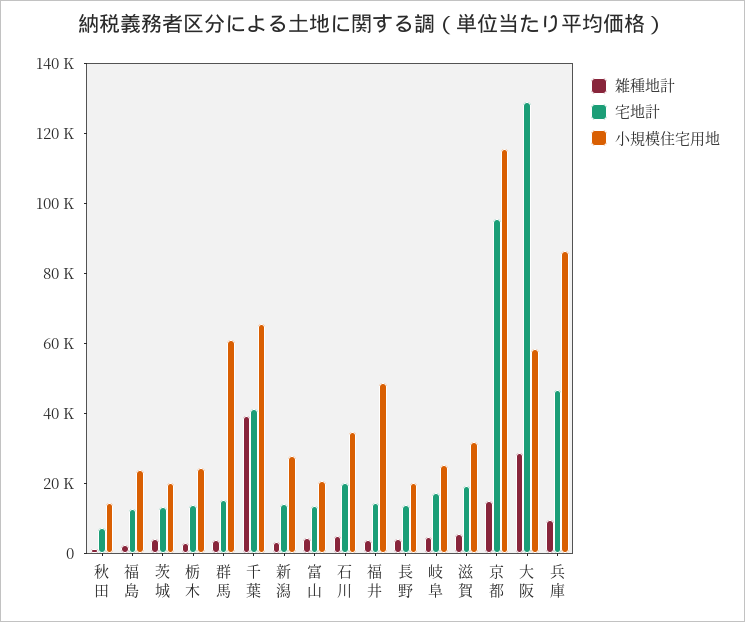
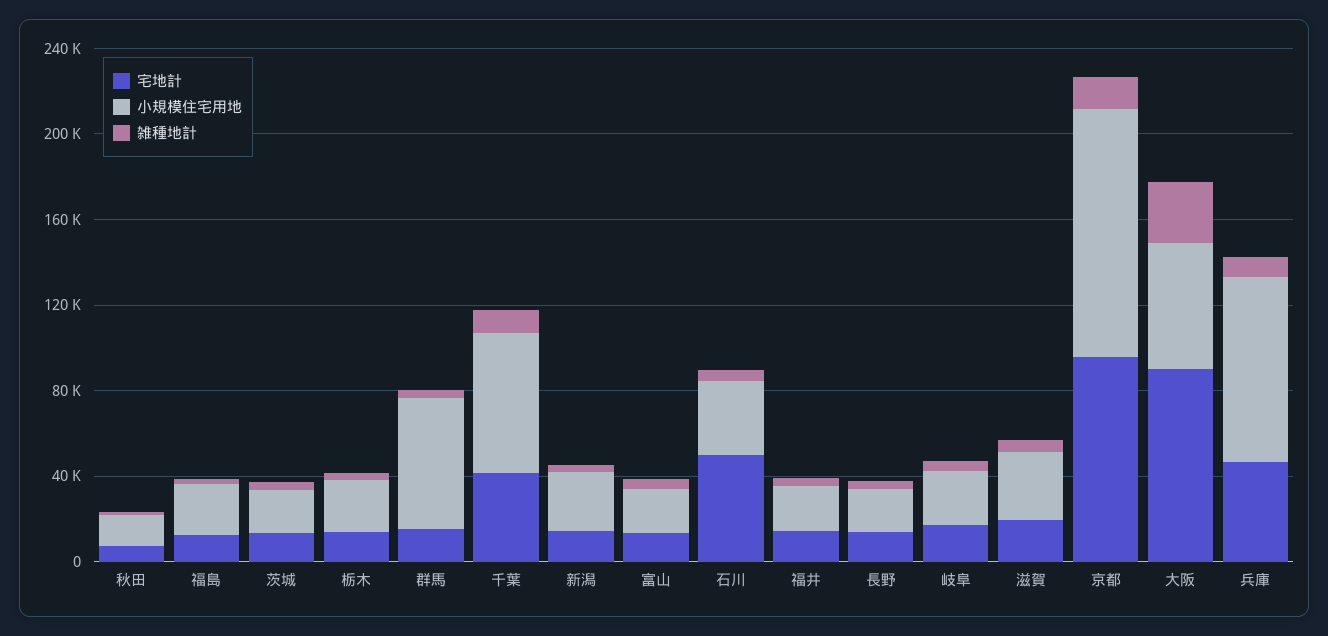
雑種地計, 千葉: 40000 -> 10000
宅地計, 石川: 20000 -> 50000
小規模住宅用地, 福井: 50000 -> 20000
宅地計, 大阪: 130000 -> 90000

